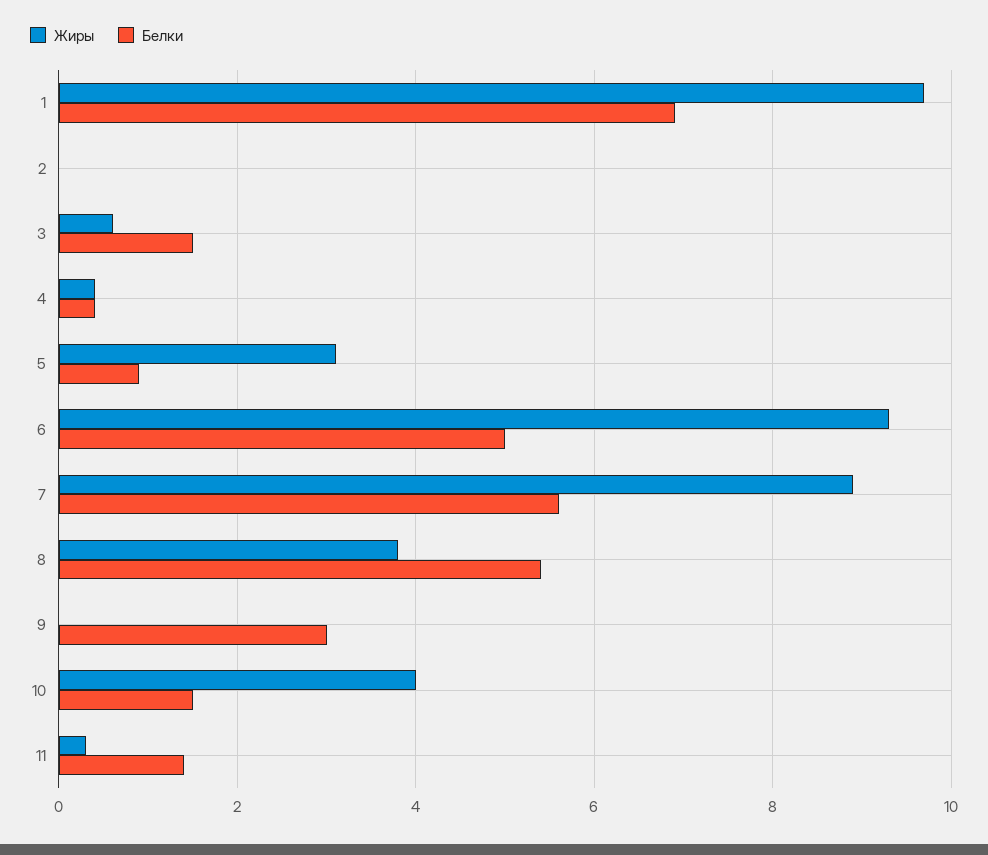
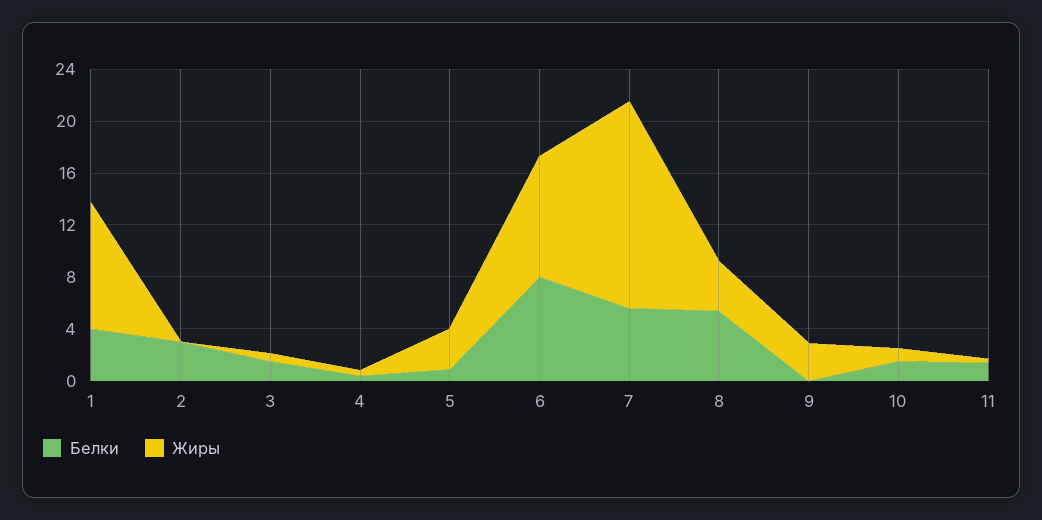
Белки, 1: 7 -> 4
Белки, 2: 0 -> 3
Белки, 6: 5 -> 8
Жиры, 7: 9 -> 16
Жиры, 9: 0 -> 3
Белки, 9: 3 -> 0
Жиры, 10: 4 -> 1

